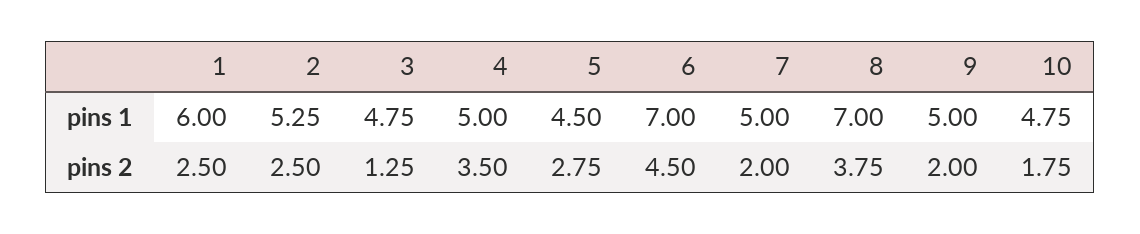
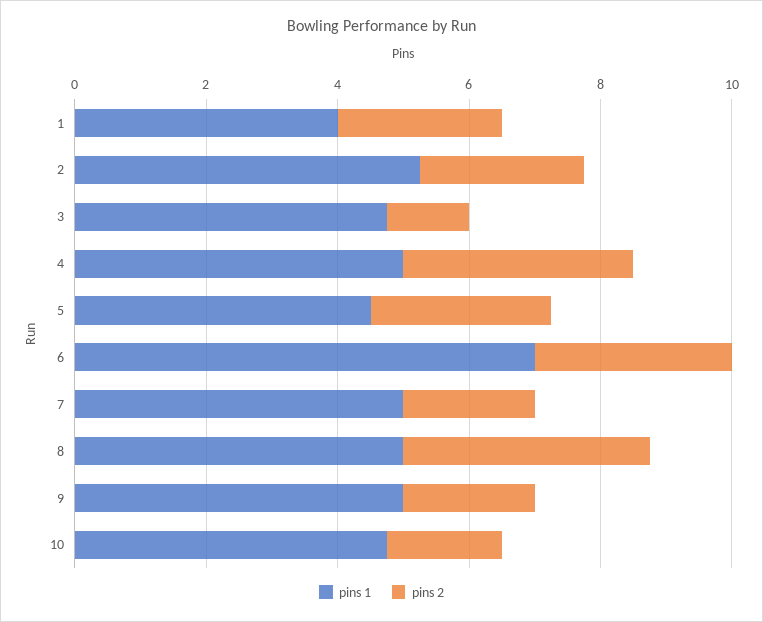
pins 1, 1: 6 -> 4
pins 1, 8: 7 -> 5
pins 2, 6: 4.5 -> 3

